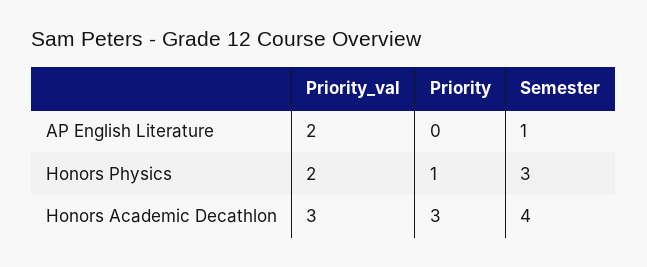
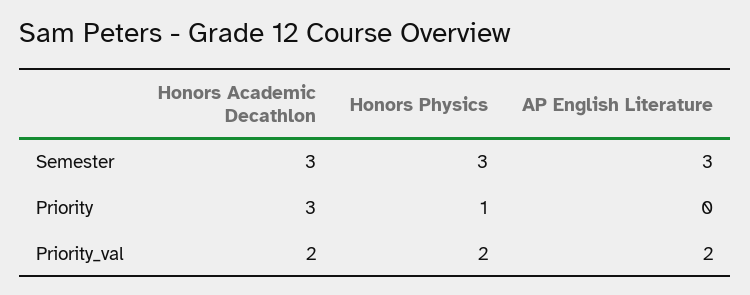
Semester, AP English Literature: 1 -> 3
Priority_val, Honors Academic Decathlon: 3 -> 2
Semester, Honors Academic Decathlon: 4 -> 3

